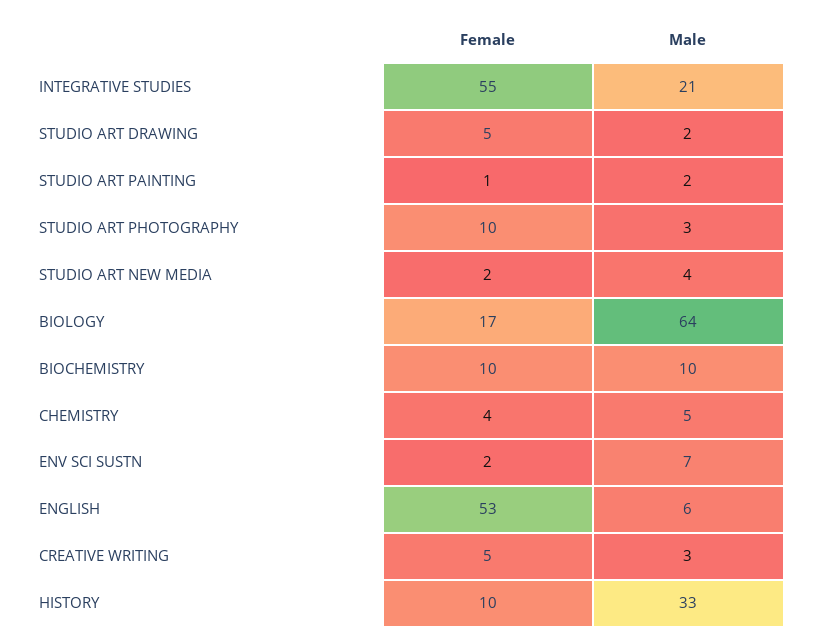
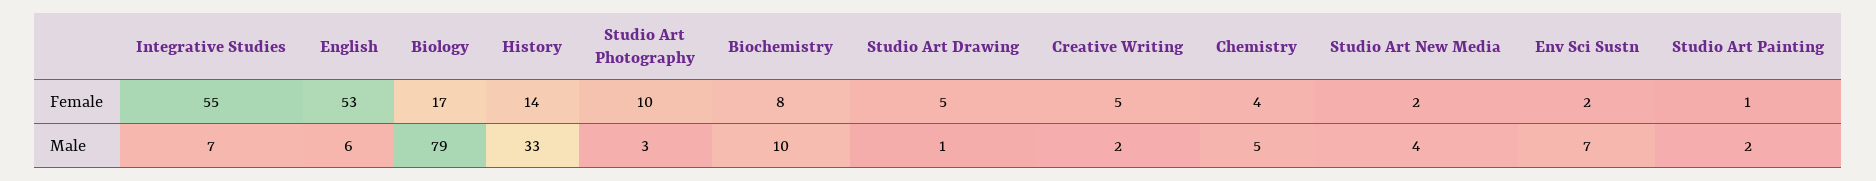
Male, INTEGRATIVE STUDIES: 21 -> 7
Male, STUDIO ART DRAWING: 2 -> 1
Male, BIOLOGY: 64 -> 79
Female, BIOCHEMISTRY: 10 -> 8
Male, CREATIVE WRITING: 3 -> 2
Female, HISTORY: 10 -> 14

